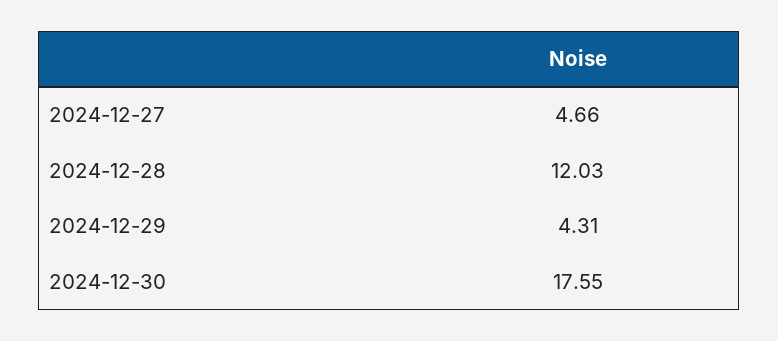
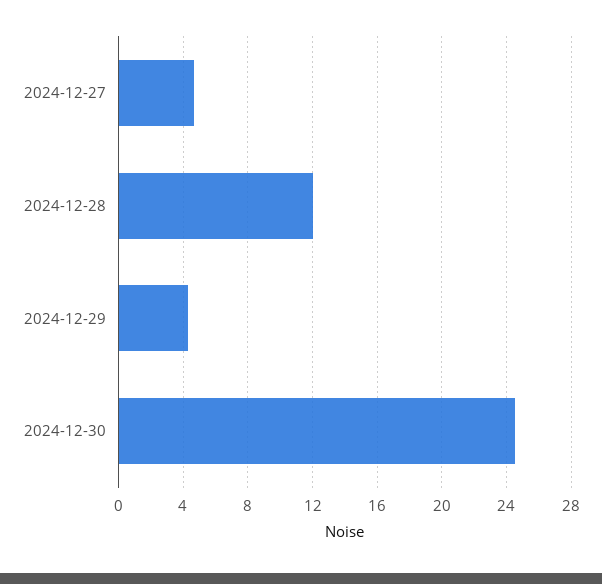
2024-12-30: 17.55 -> 24.5

